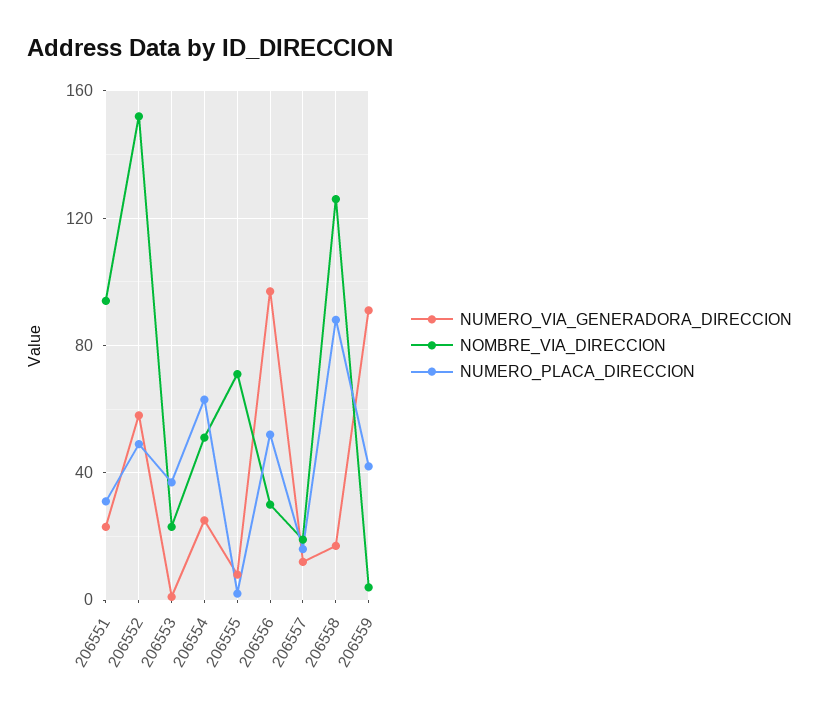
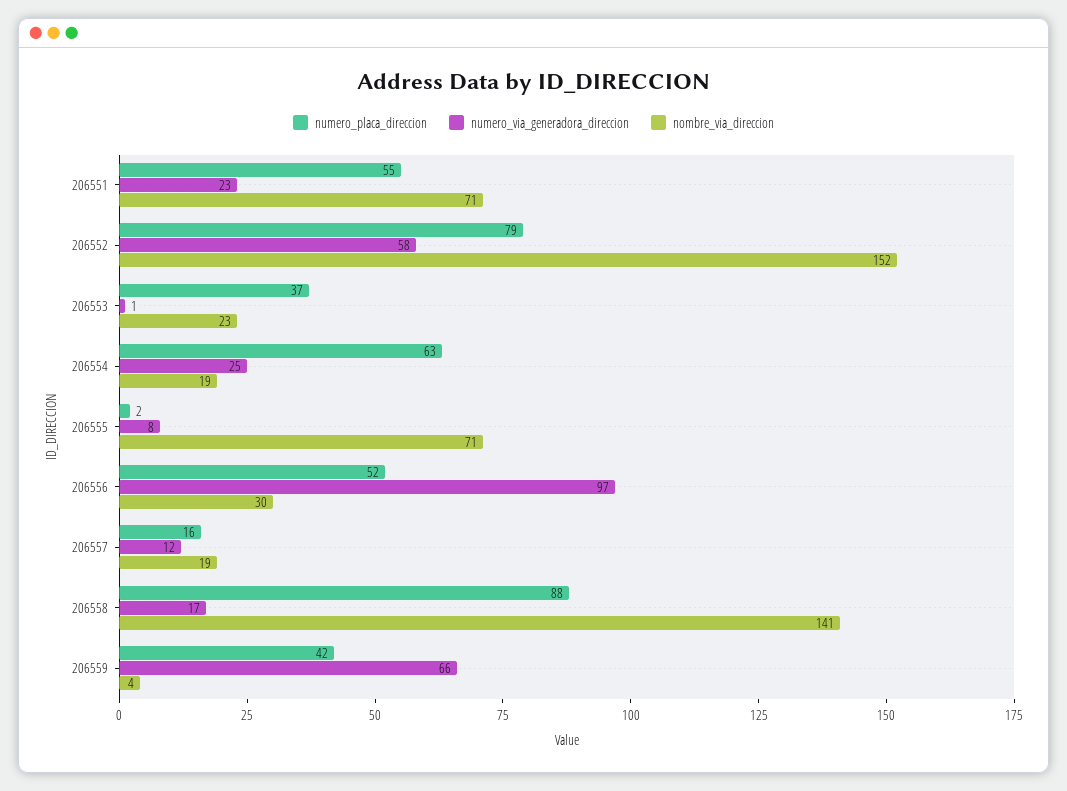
NOMBRE_VIA_DIRECCION, 206551: 95 -> 71
NUMERO_PLACA_DIRECCION, 206551: 30 -> 55
NUMERO_PLACA_DIRECCION, 206552: 50 -> 79
NOMBRE_VIA_DIRECCION, 206554: 50 -> 19
NOMBRE_VIA_DIRECCION, 206558: 125 -> 141
NUMERO_VIA_GENERADORA_DIRECCION, 206559: 90 -> 66

